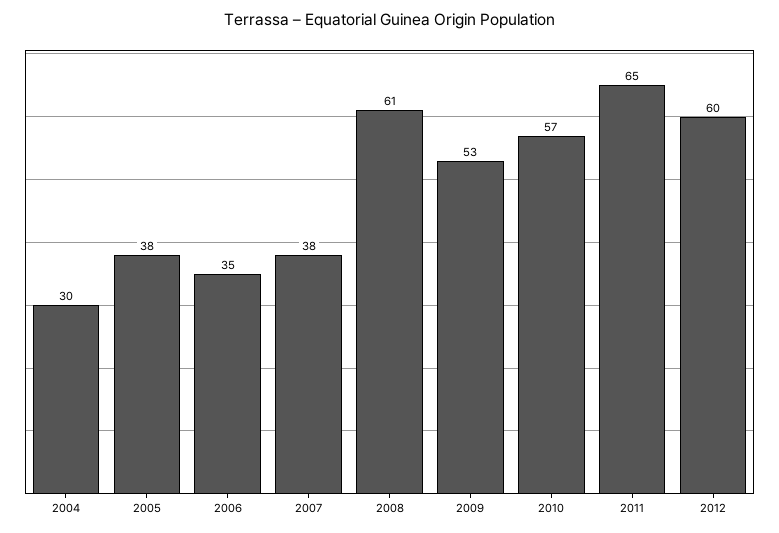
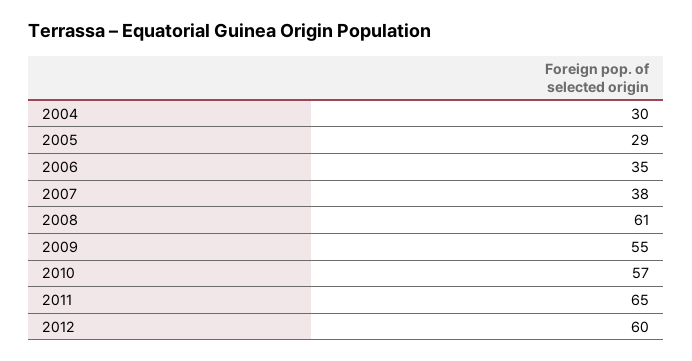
2005: 38 -> 29
2009: 53 -> 55

